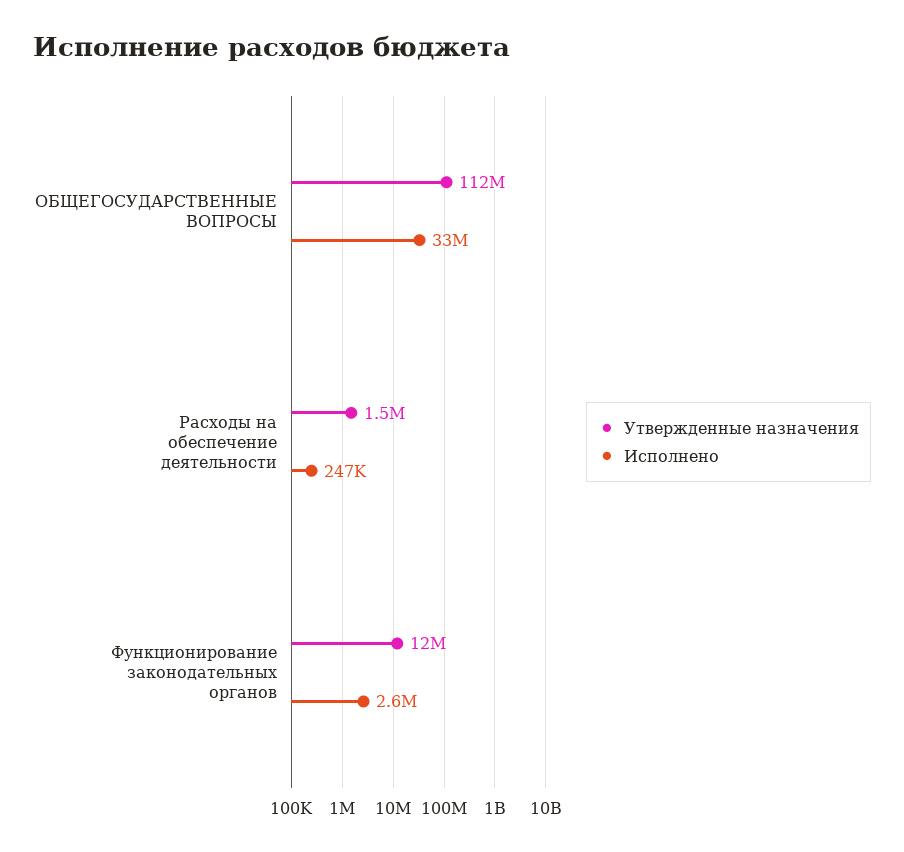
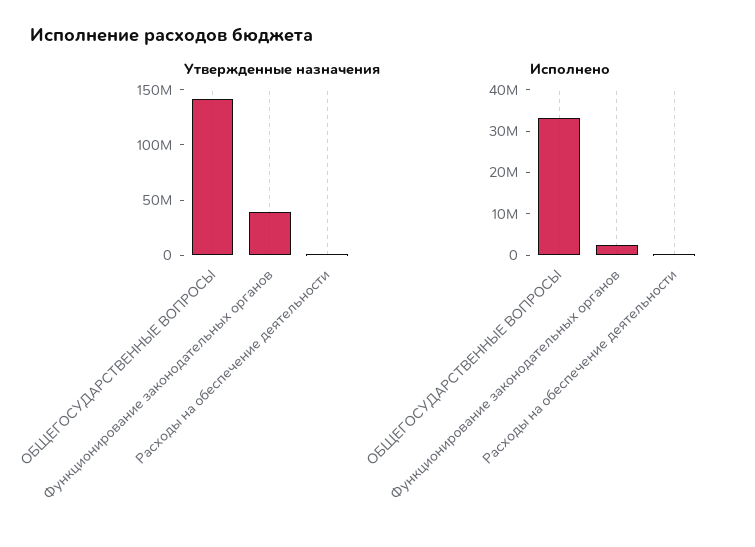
Утвержденные назначения, ОБЩЕГОСУДАРСТВЕННЫЕ ВОПРОСЫ: 112000000 -> 140000000
Утвержденные назначения, Функционирование законодательных органов: 12000000 -> 40000000

